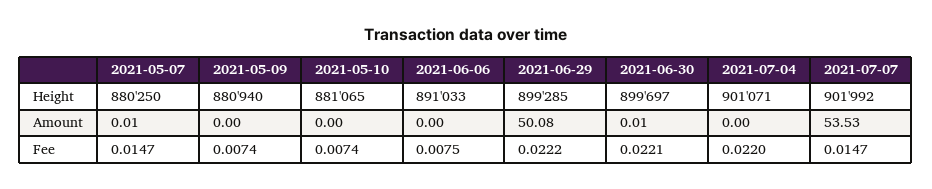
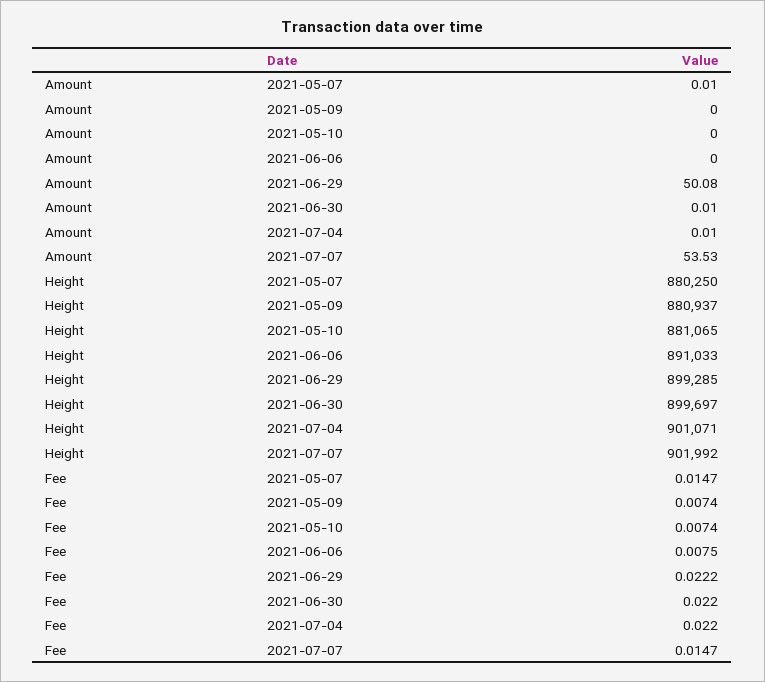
2021-05-09, Height: 880940 -> 880937
2021-07-04, Amount: 0 -> 0.01
2021-06-30, Fee: 0.0221 -> 0.022

